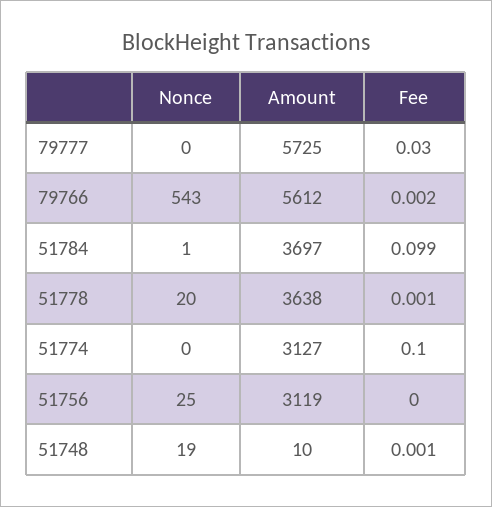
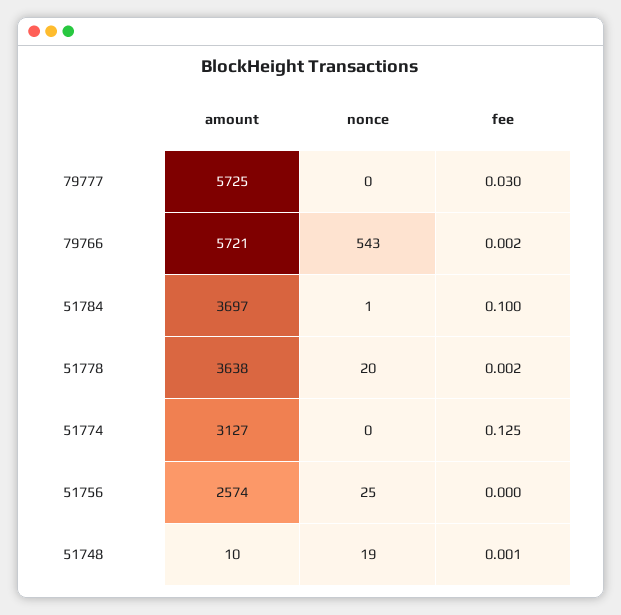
Amount, 79766: 5612 -> 5721
Fee, 51784: 0.099 -> 0.1
Fee, 51778: 0.001 -> 0.002
Fee, 51774: 0.1 -> 0.125
Amount, 51756: 3119 -> 2574

